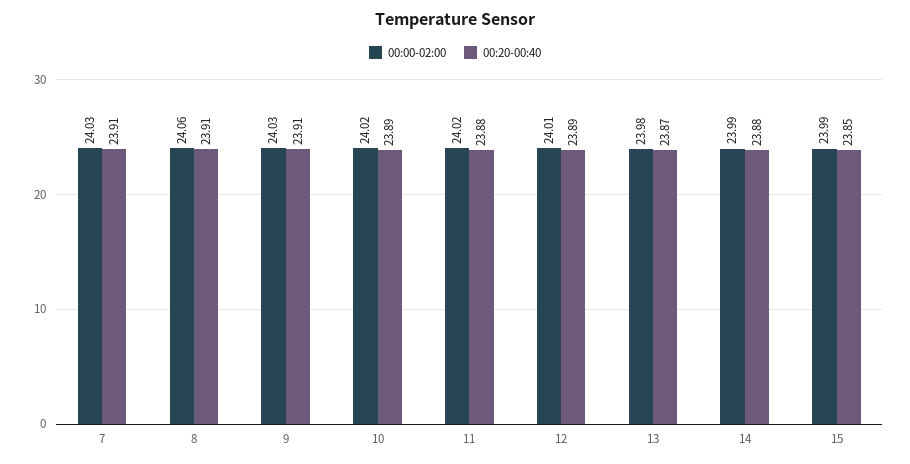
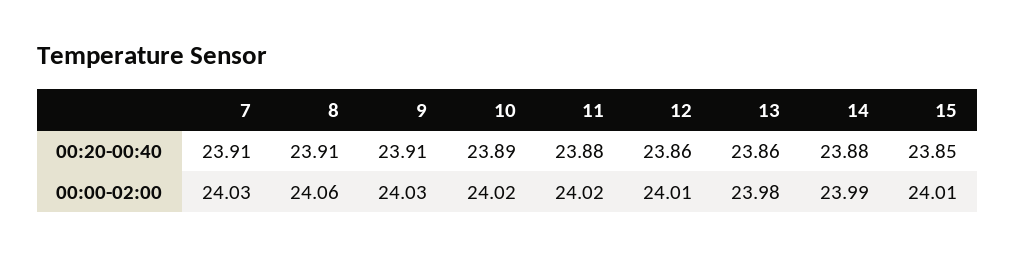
00:20-00:40, 12: 23.89 -> 23.86
00:20-00:40, 13: 23.87 -> 23.86
00:00-02:00, 15: 23.99 -> 24.01

